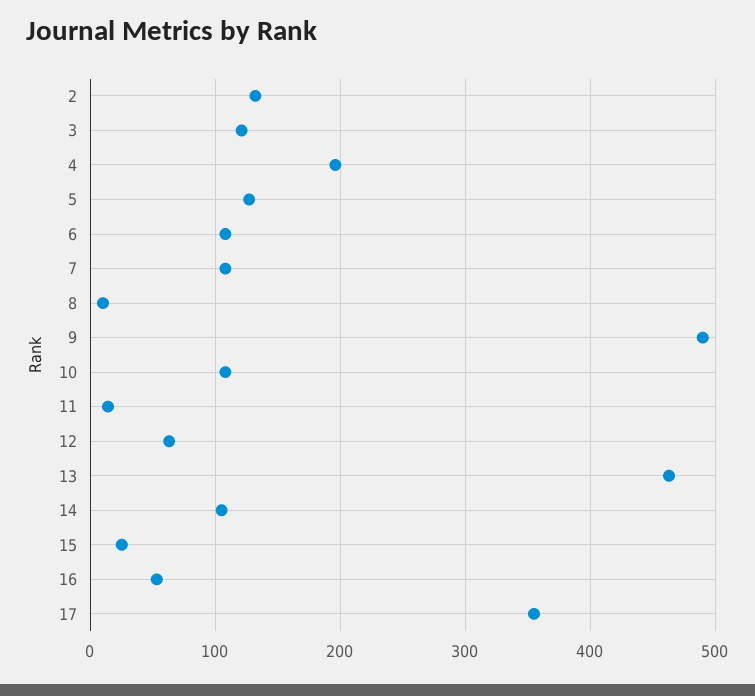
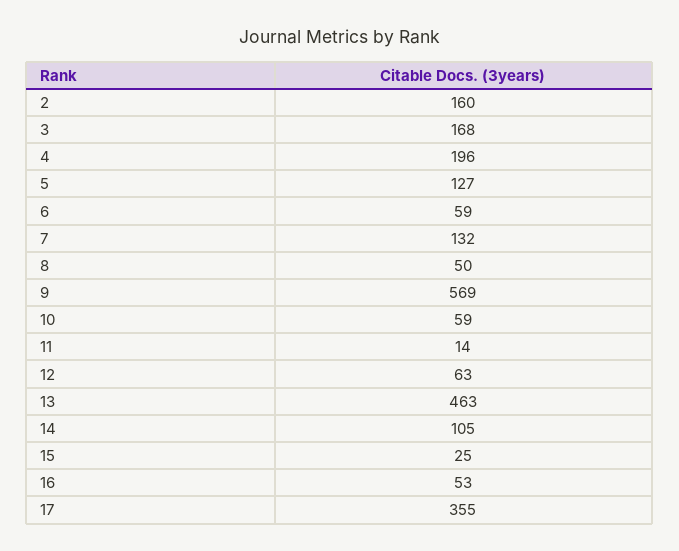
2: 130 -> 160
3: 120 -> 168
6: 110 -> 59
7: 110 -> 132
8: 10 -> 50
9: 490 -> 569
10: 110 -> 59

